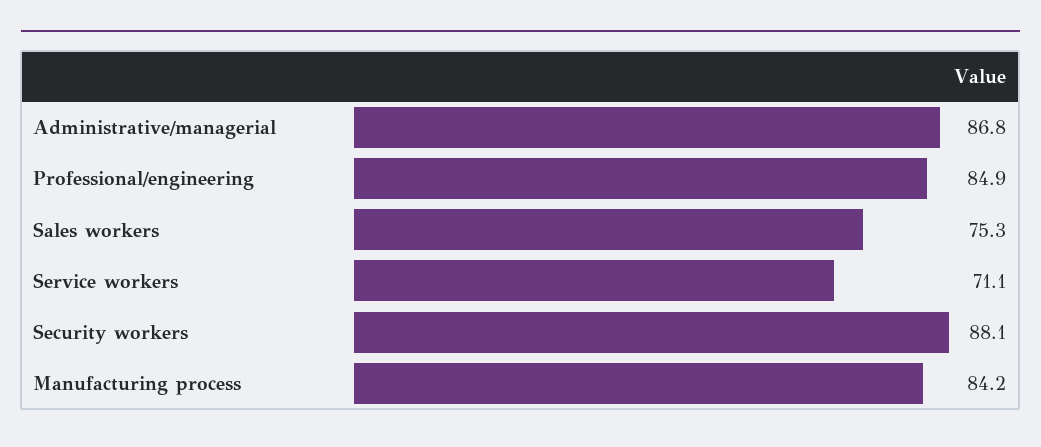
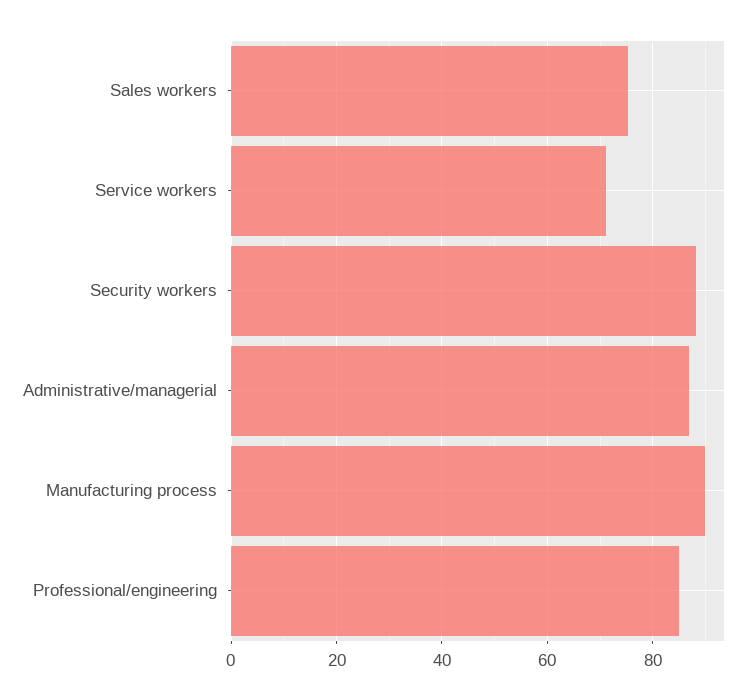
Manufacturing process: 84.2 -> 90

